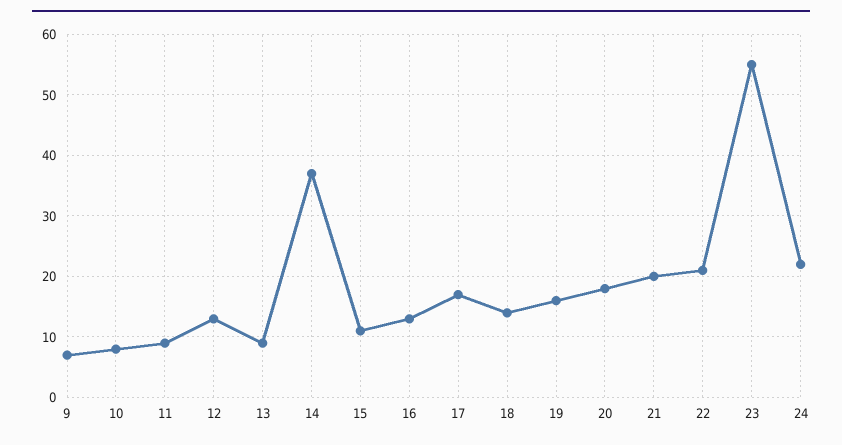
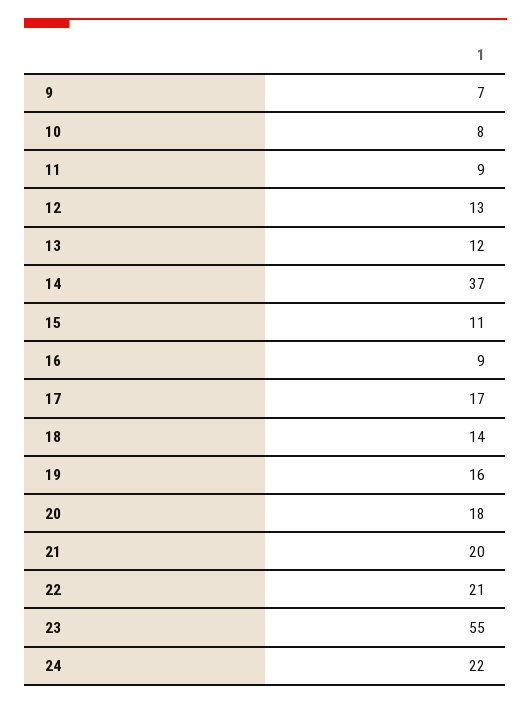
13: 9 -> 12
16: 13 -> 9

